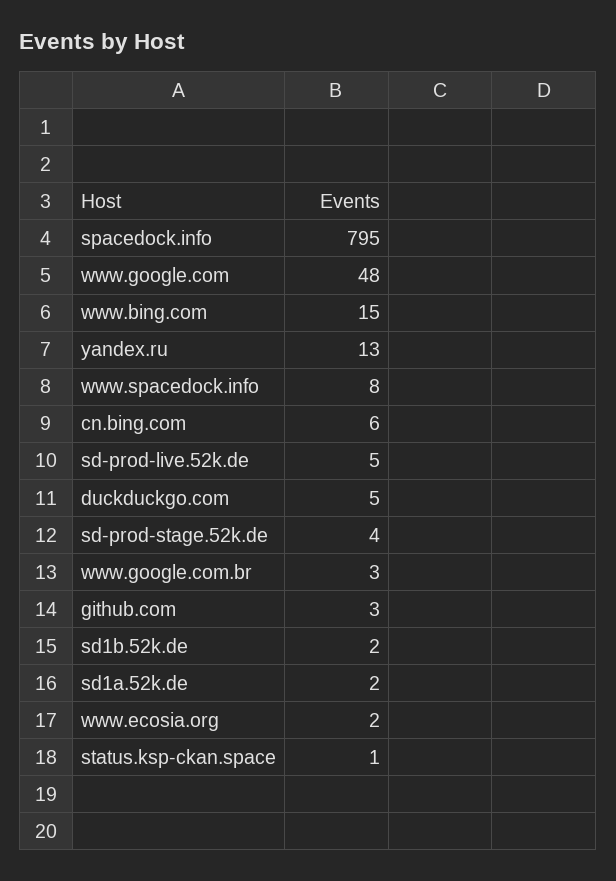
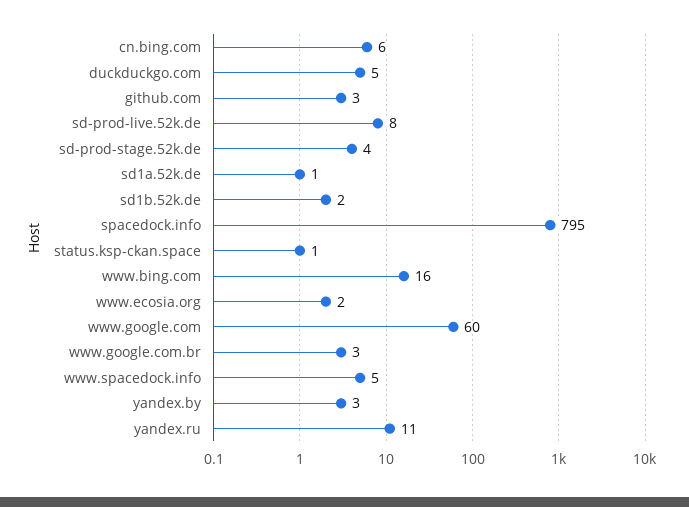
www.google.com: 48 -> 60
www.bing.com: 15 -> 16
yandex.ru: 13 -> 11
www.spacedock.info: 8 -> 5
sd-prod-live.52k.de: 5 -> 8
sd1a.52k.de: 2 -> 1
yandex.by: none -> 3

